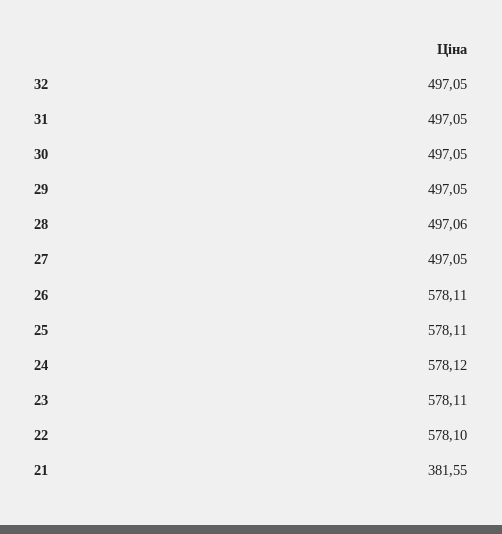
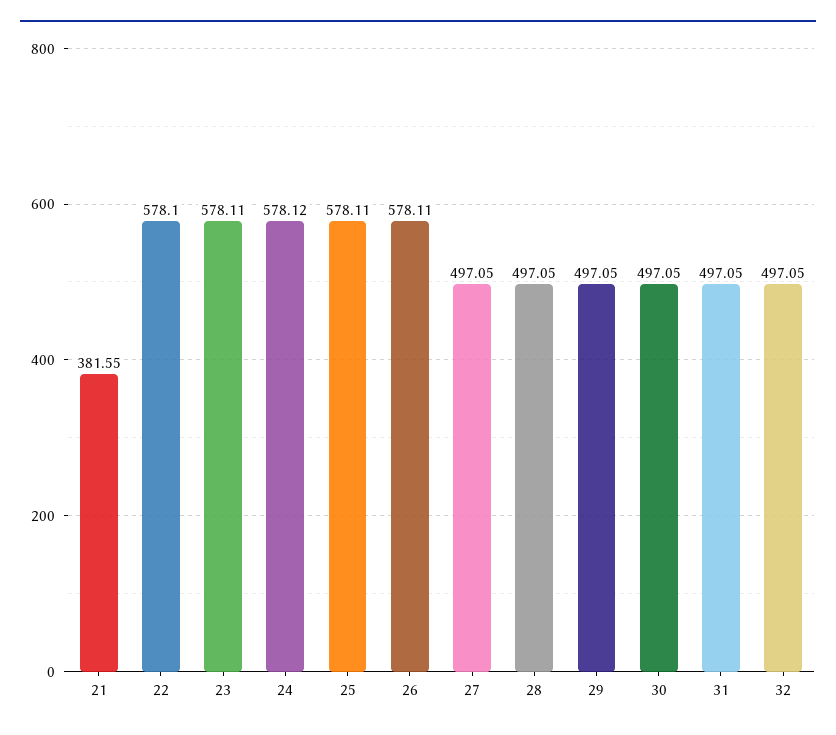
28: 497.06 -> 497.05

